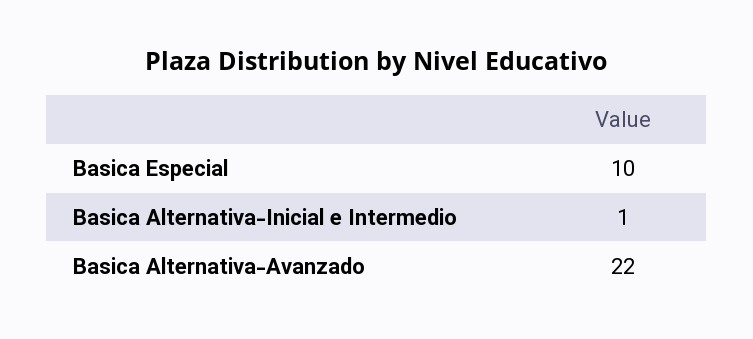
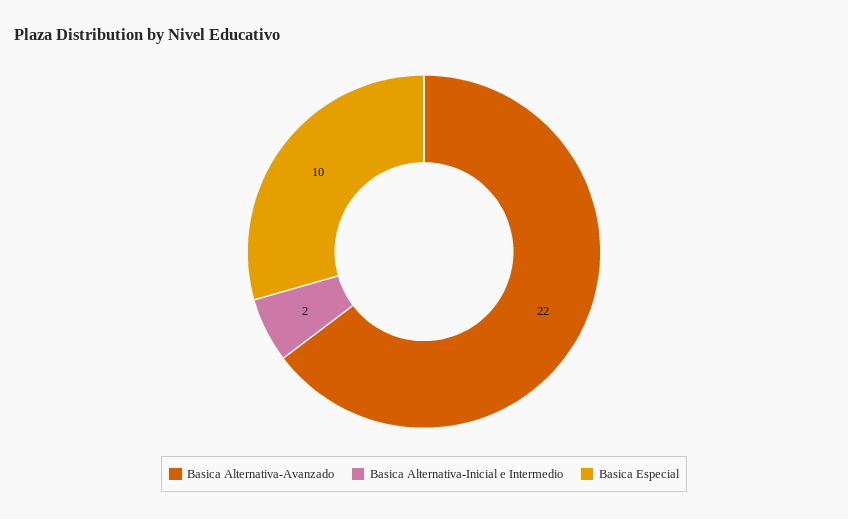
Basica Alternativa-Inicial e Intermedio: 1 -> 2

